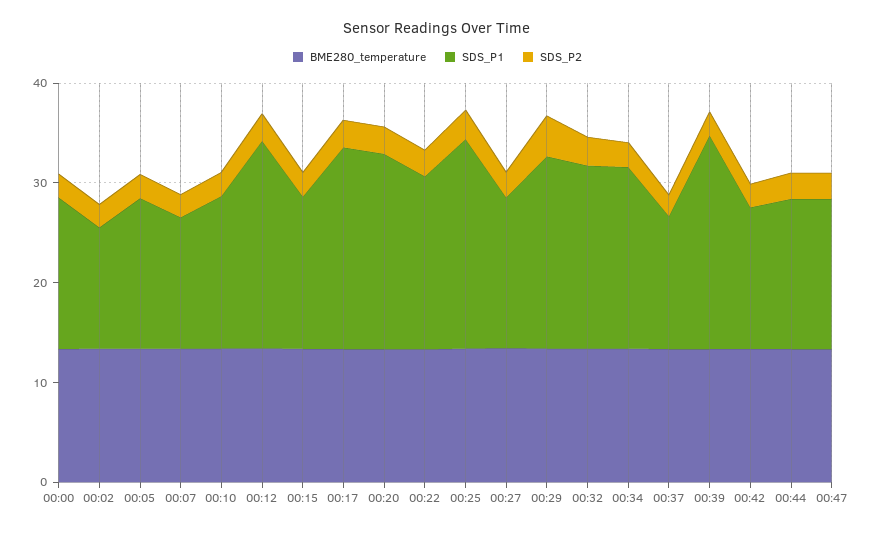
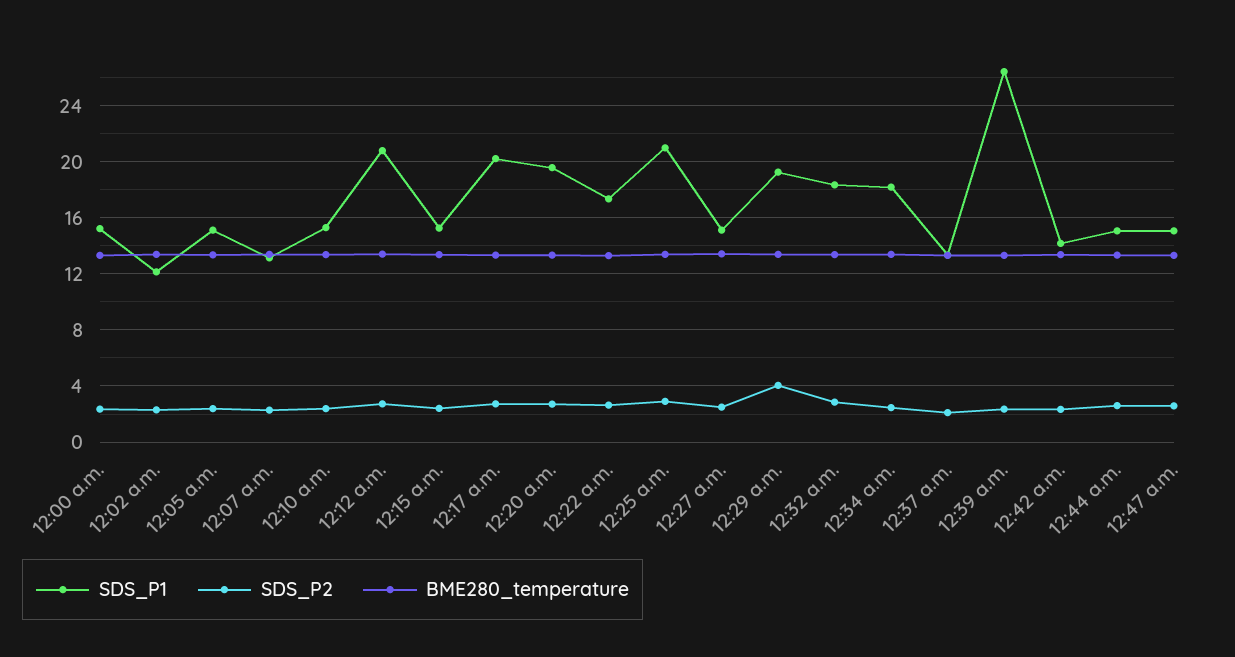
SDS_P1, 00:39: 22 -> 26.5

